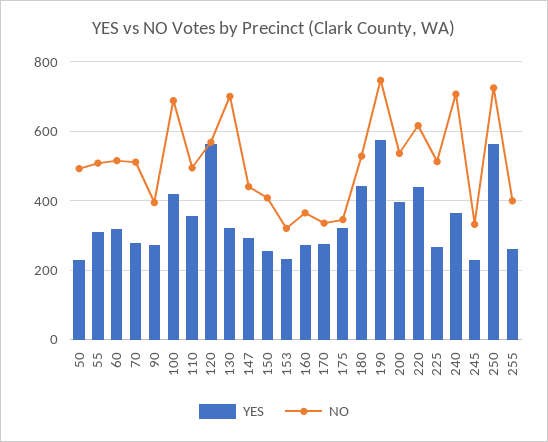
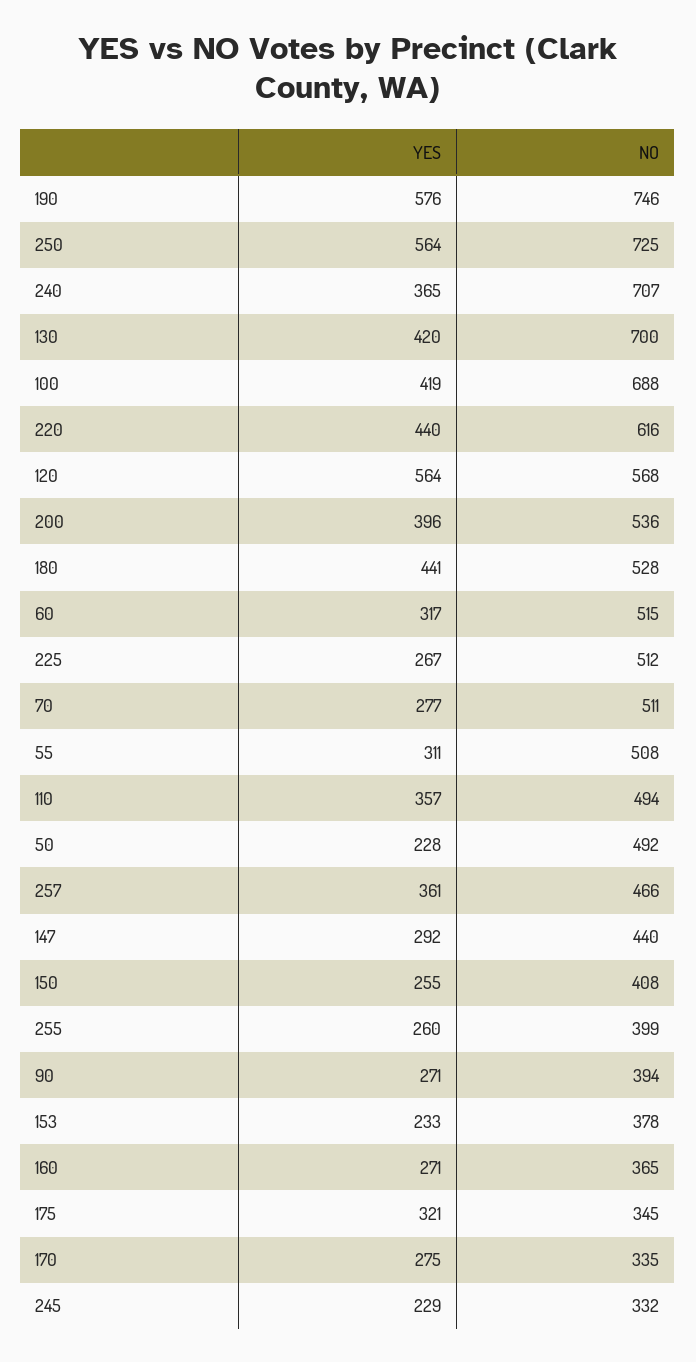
YES, 130: 320 -> 420
NO, 153: 320 -> 378
YES, 257: none -> 361
NO, 257: none -> 466

